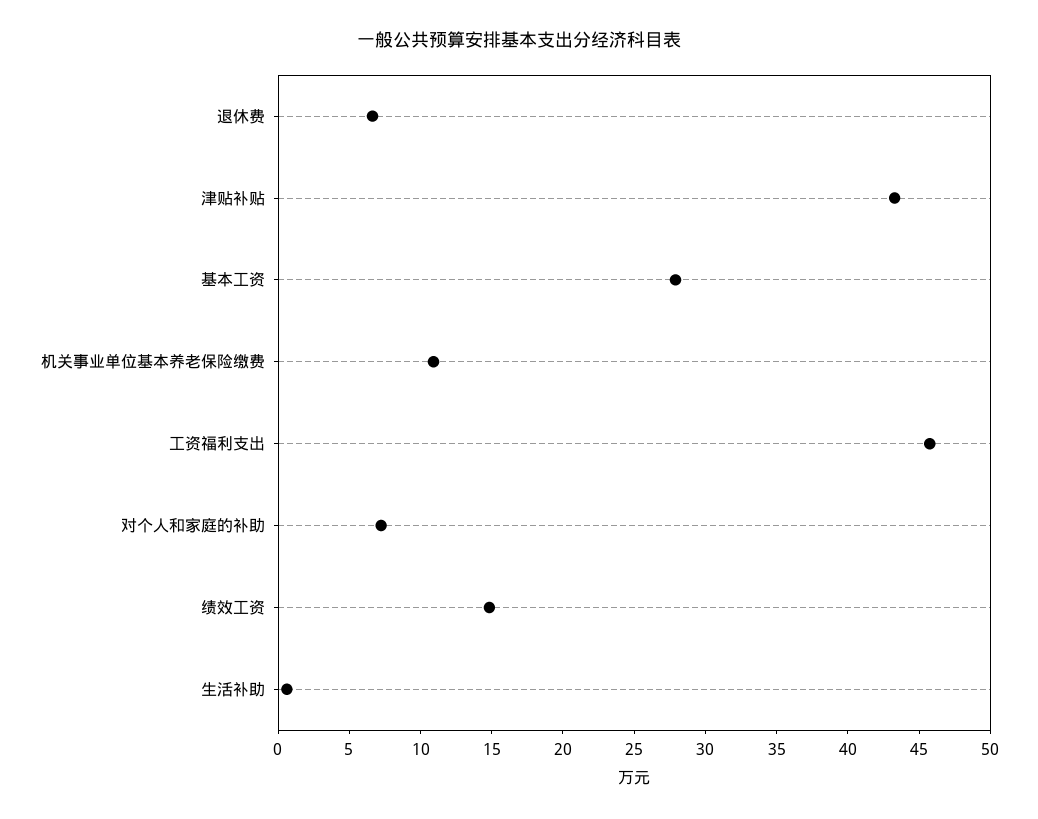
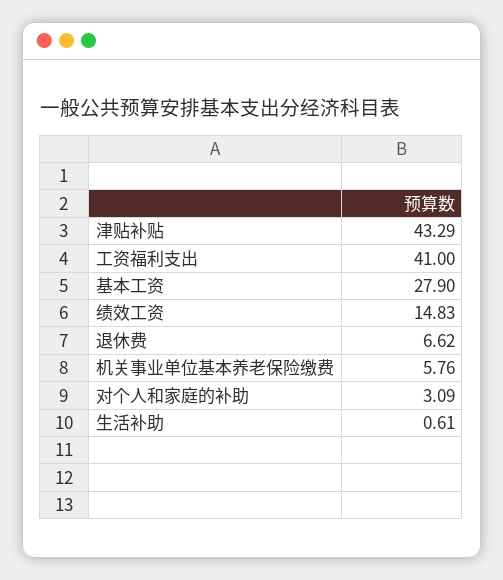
机关事业单位基本养老保险缴费: 11 -> 5.76
工资福利支出: 46 -> 41
对个人和家庭的补助: 7 -> 3.09

